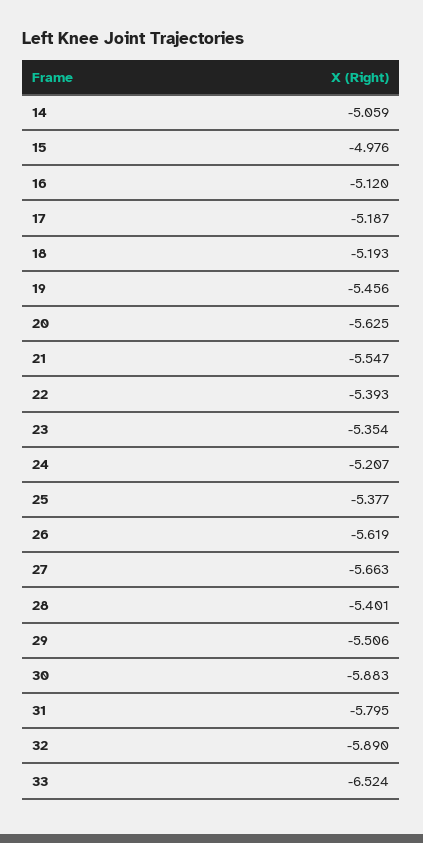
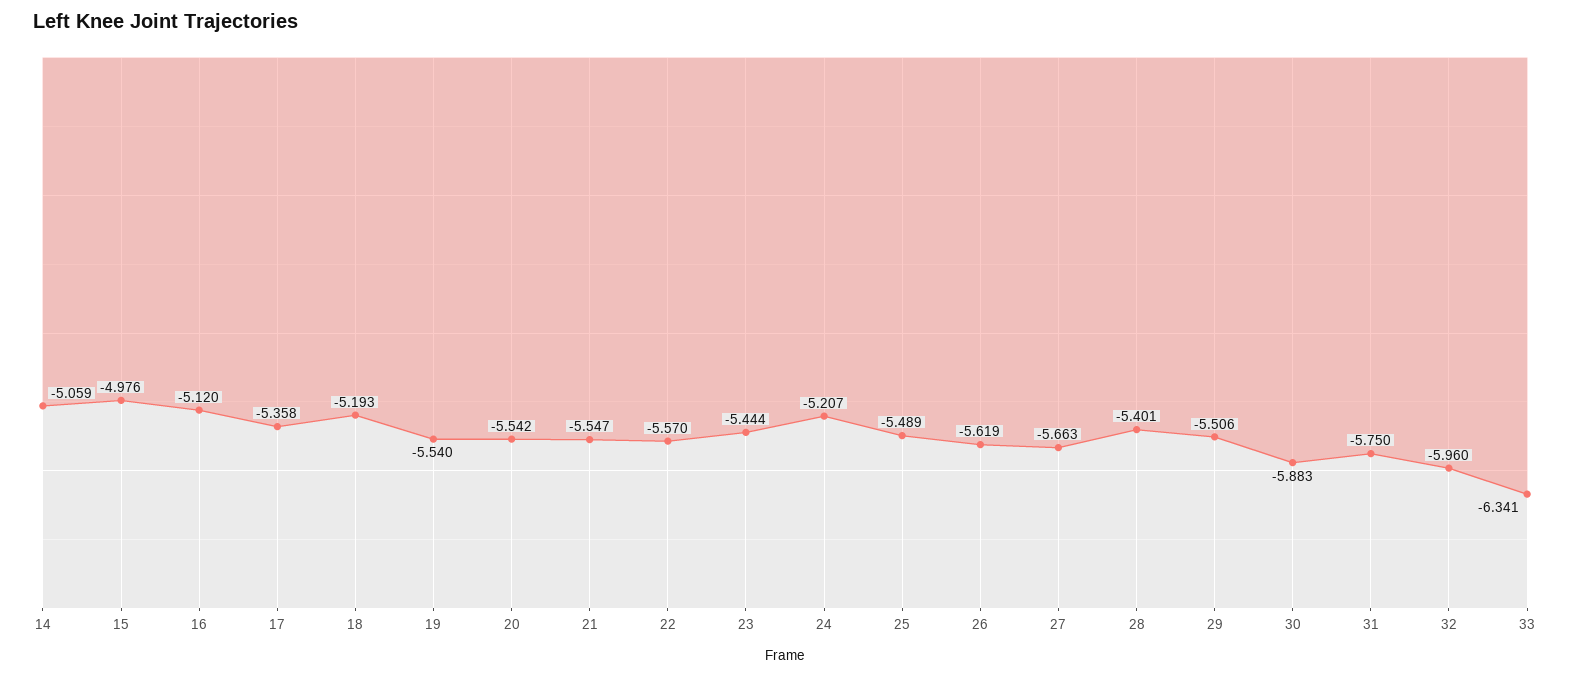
17: -5.187 -> -5.358
19: -5.456 -> -5.54
20: -5.625 -> -5.542
22: -5.393 -> -5.57
23: -5.354 -> -5.444
25: -5.377 -> -5.489
31: -5.795 -> -5.75
32: -5.89 -> -5.96
33: -6.524 -> -6.341

